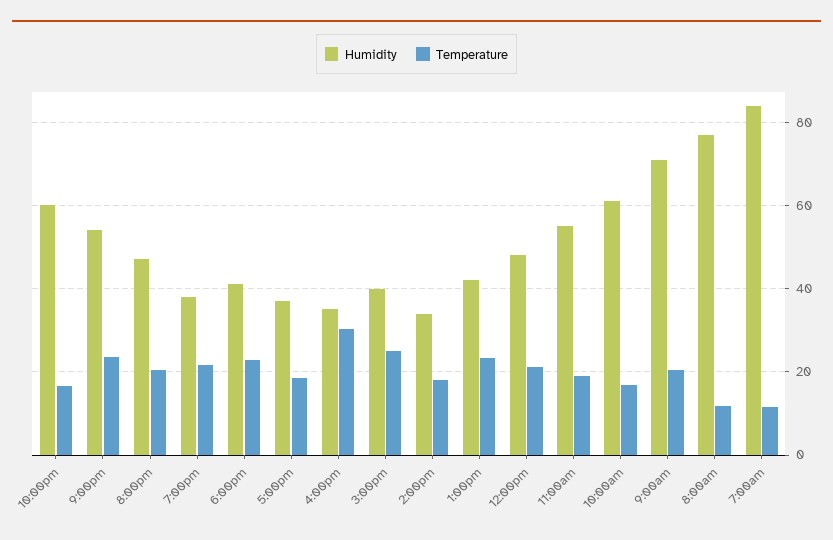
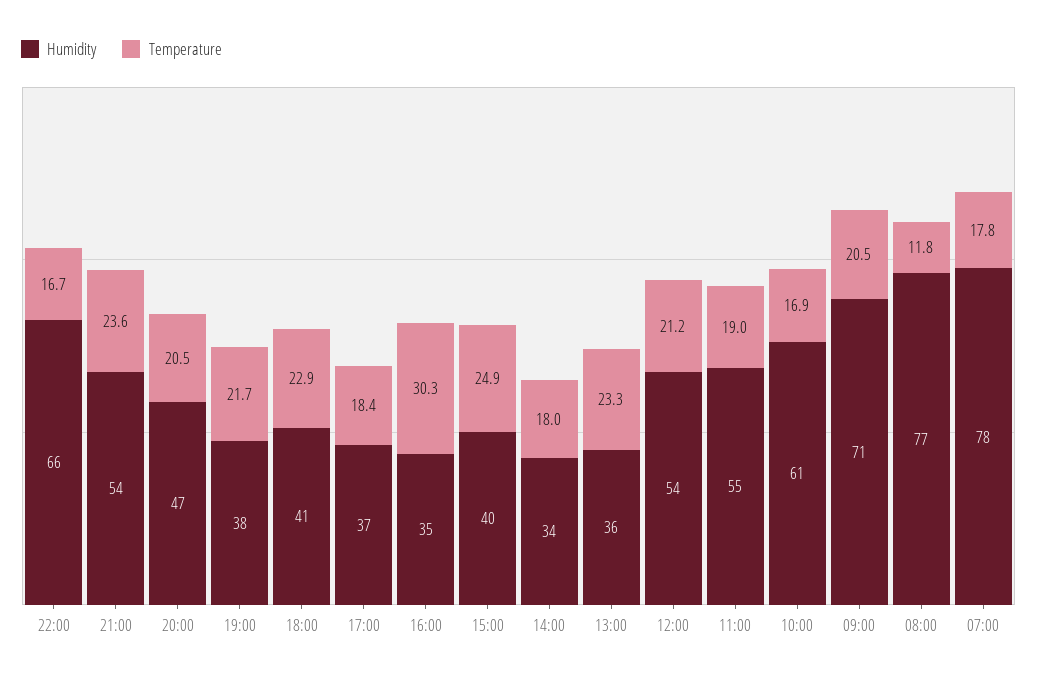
Humidity, 10:00pm: 60 -> 66
Humidity, 1:00pm: 42 -> 36
Humidity, 12:00pm: 48 -> 54
Humidity, 7:00am: 84 -> 78
Temperature, 7:00am: 12 -> 17.8

